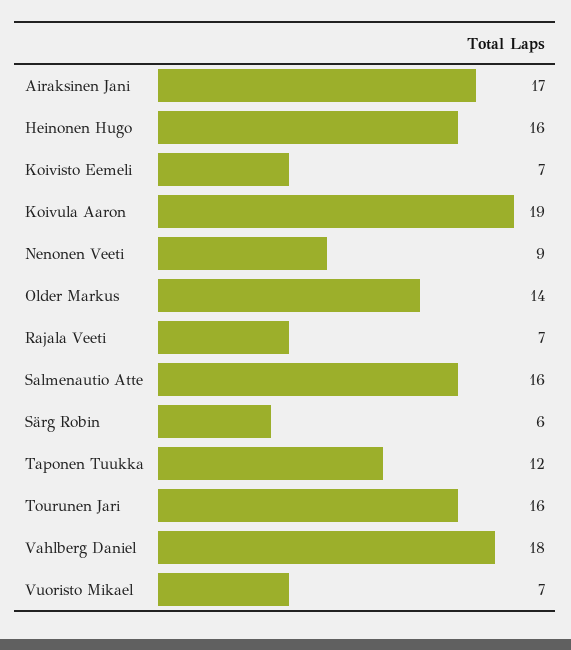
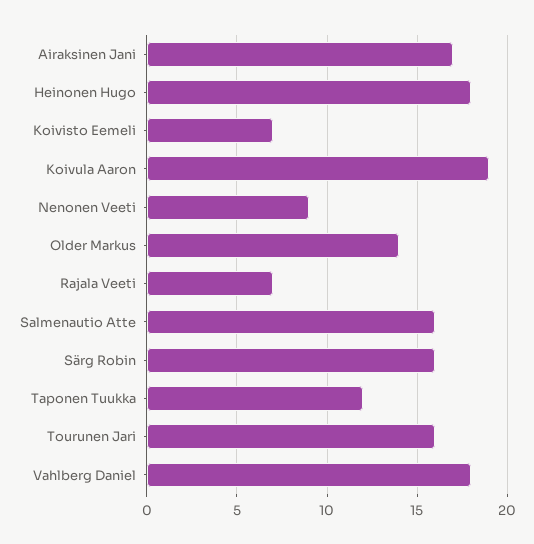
Heinonen Hugo: 16 -> 18
Särg Robin: 6 -> 16
Vuoristo Mikael: 7 -> none

